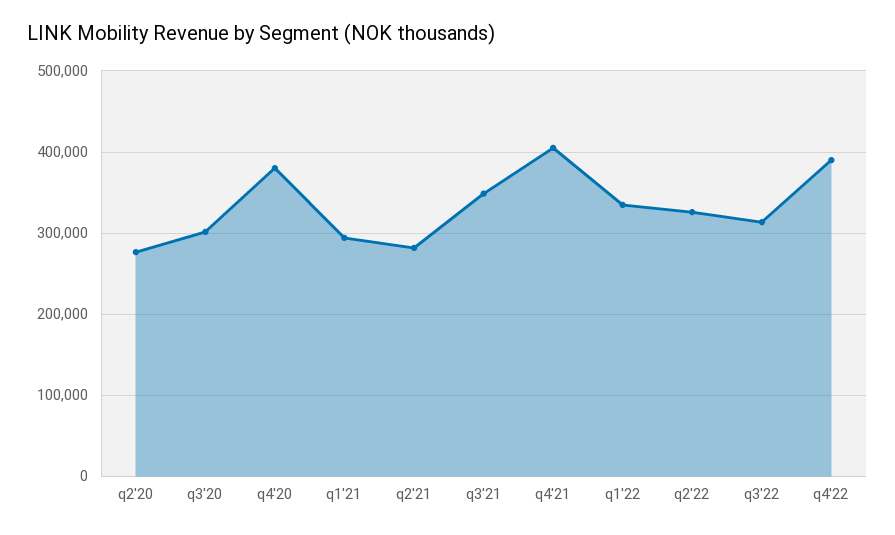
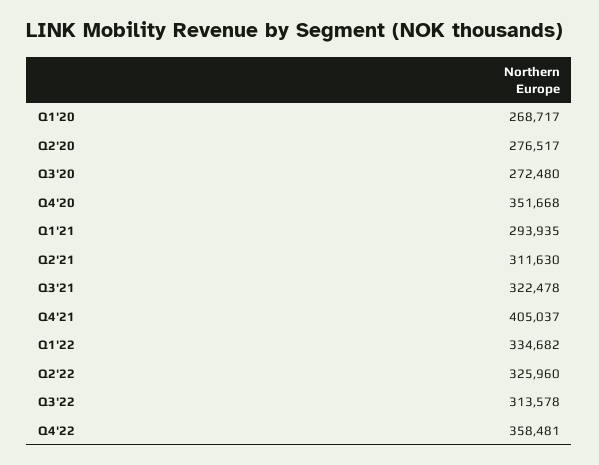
q3'20: 300000 -> 272480
q4'20: 380000 -> 351668
q2'21: 280000 -> 311630
q3'21: 350000 -> 322478
q4'22: 390000 -> 358481
Q1'20: none -> 268717

